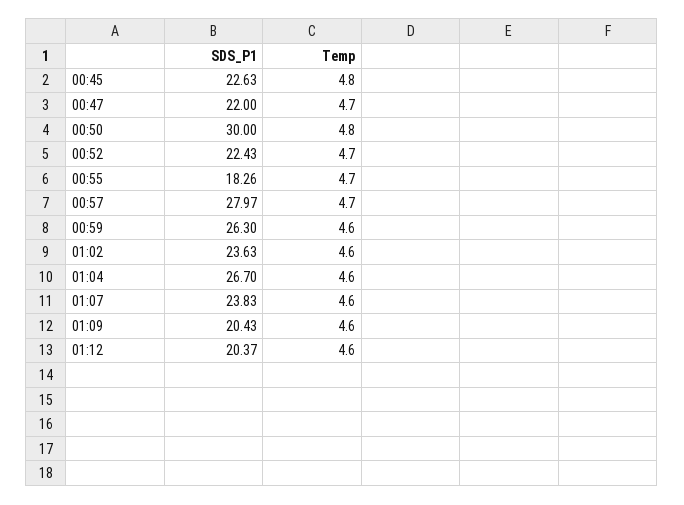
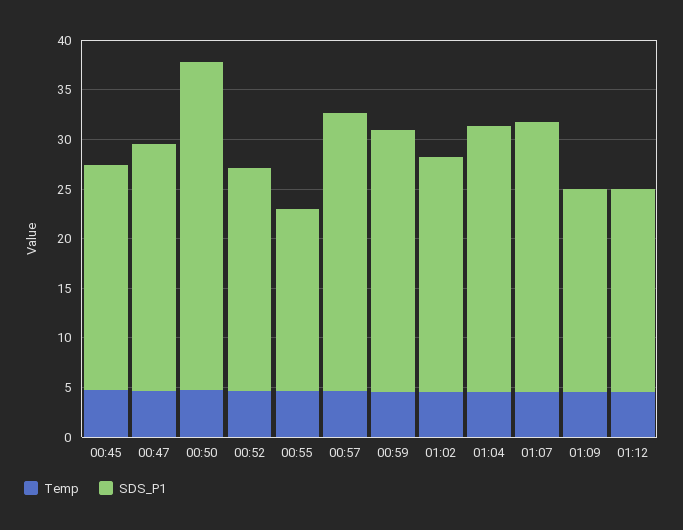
SDS_P1, 00:47: 22 -> 25
SDS_P1, 00:50: 30 -> 33
SDS_P1, 01:07: 23.83 -> 27

